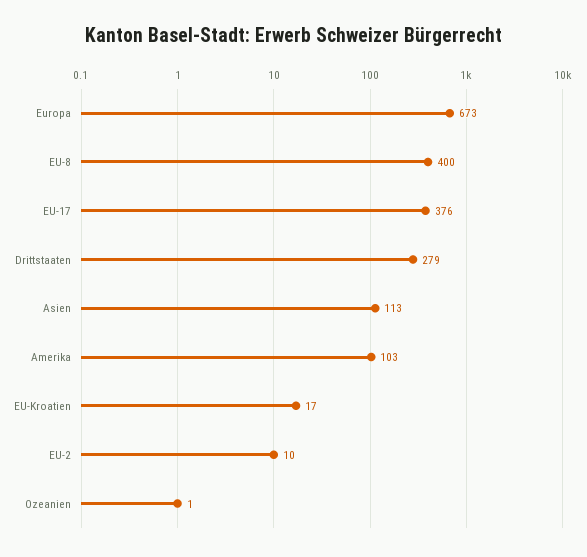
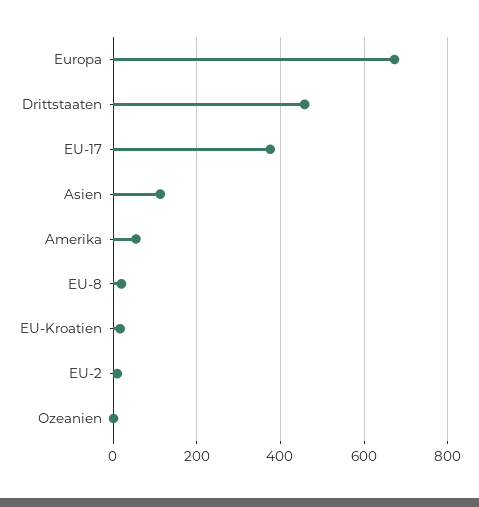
EU-8: 400 -> 20
Drittstaaten: 279 -> 460
Amerika: 103 -> 60

